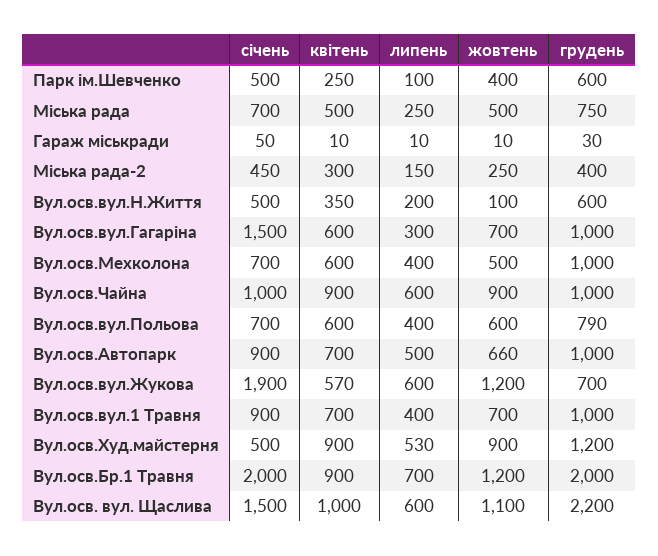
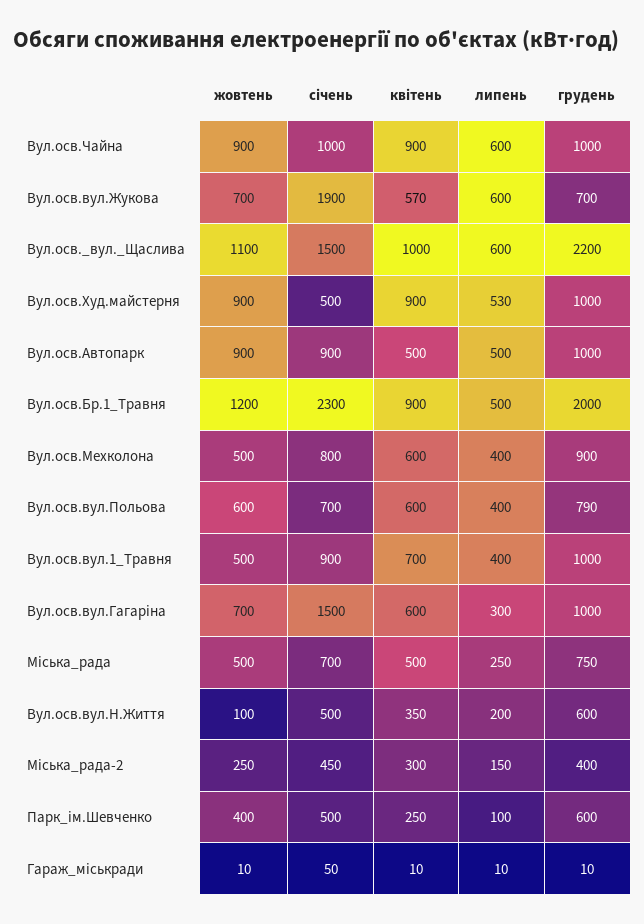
грудень, Гараж міськради: 30 -> 10
січень, Вул.осв.Мехколона: 700 -> 800
грудень, Вул.осв.Мехколона: 1000 -> 900
квітень, Вул.осв.Автопарк: 700 -> 500
жовтень, Вул.осв.Автопарк: 660 -> 900
жовтень, Вул.осв.вул.Жукова: 1200 -> 700
жовтень, Вул.осв.вул.1 Травня: 700 -> 500
грудень, Вул.осв.Худ.майстерня: 1200 -> 1000
січень, Вул.осв.Бр.1 Травня: 2000 -> 2300
липень, Вул.осв.Бр.1 Травня: 700 -> 500

